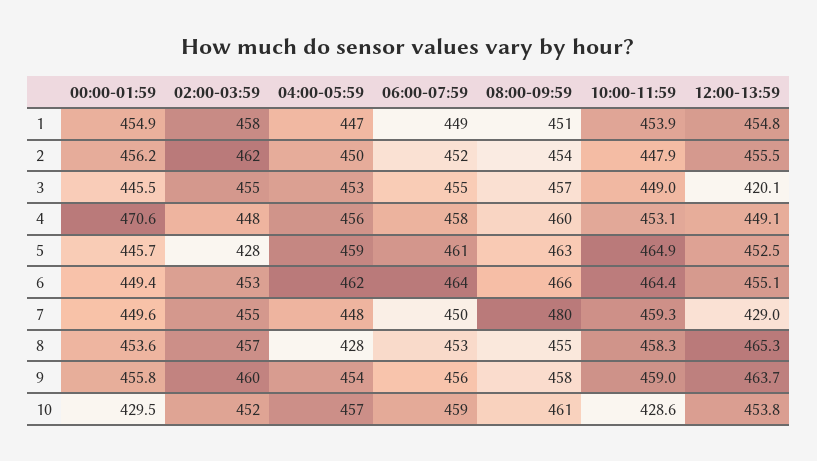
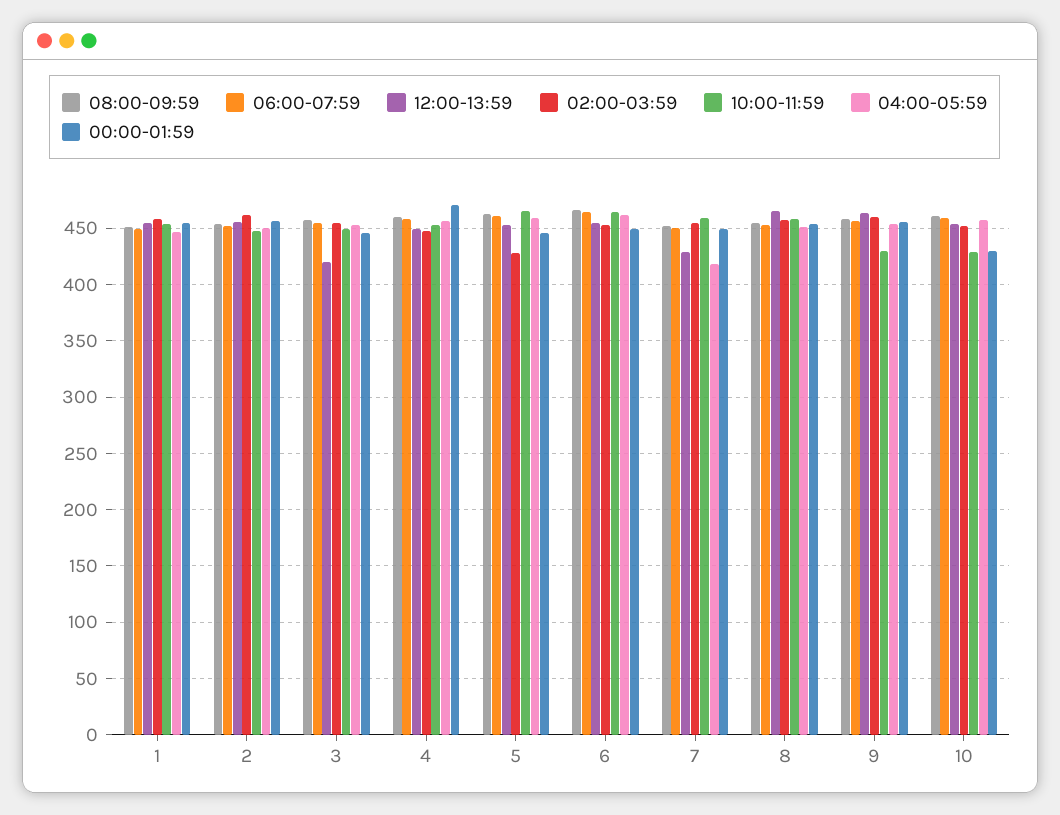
04:00-05:59, 7: 448 -> 420
08:00-09:59, 7: 480 -> 450
04:00-05:59, 8: 428 -> 450
10:00-11:59, 9: 459 -> 430

